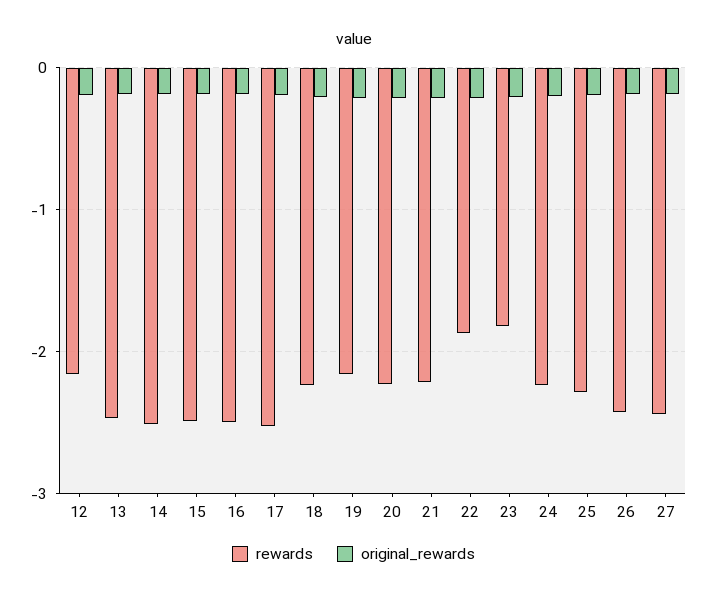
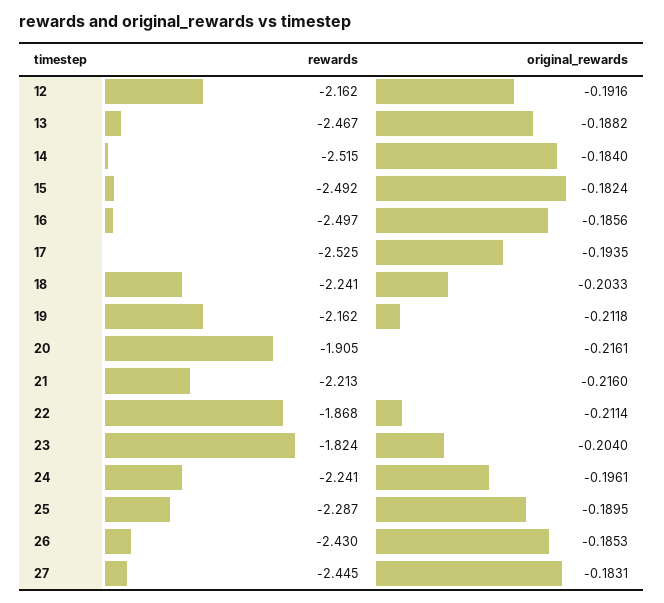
rewards, 20: -2.2 -> -1.905

